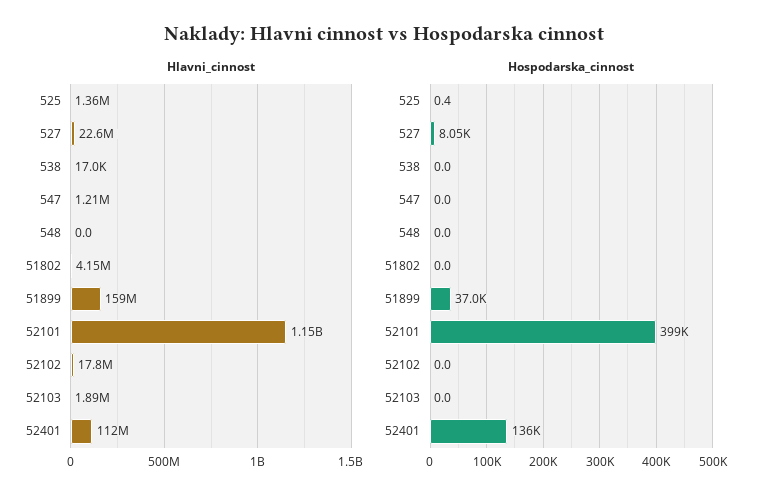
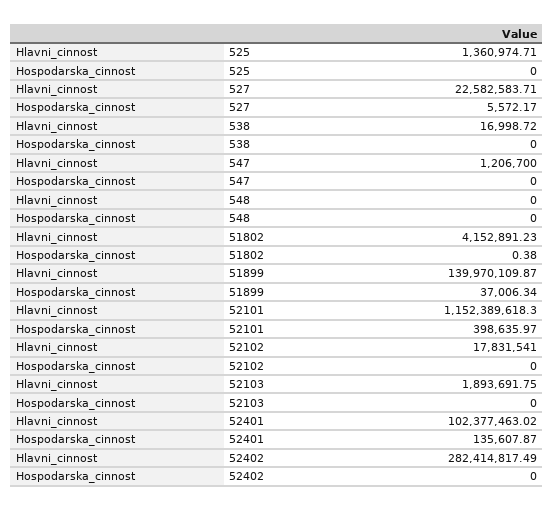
Hlavni_cinnost, 51899: 159000000 -> 139970109.87
Hlavni_cinnost, 52401: 112000000 -> 102377463.02
Hospodarska_cinnost, 525: 0.4 -> 0
Hospodarska_cinnost, 527: 8050 -> 5572.17
Hospodarska_cinnost, 51802: 0 -> 0.38
Hlavni_cinnost, 52402: none -> 282414817.49
Hospodarska_cinnost, 52402: none -> 0

